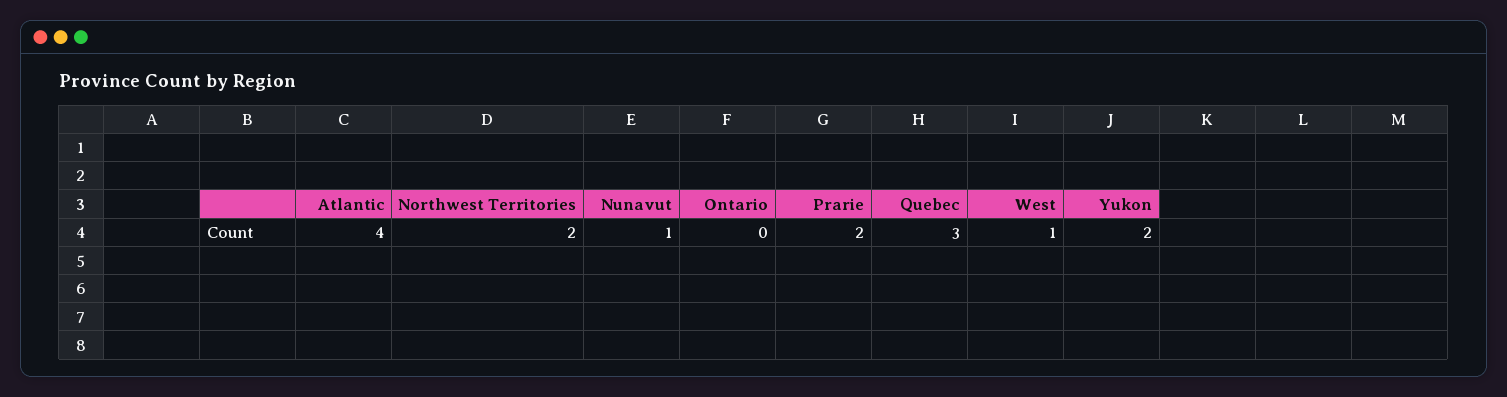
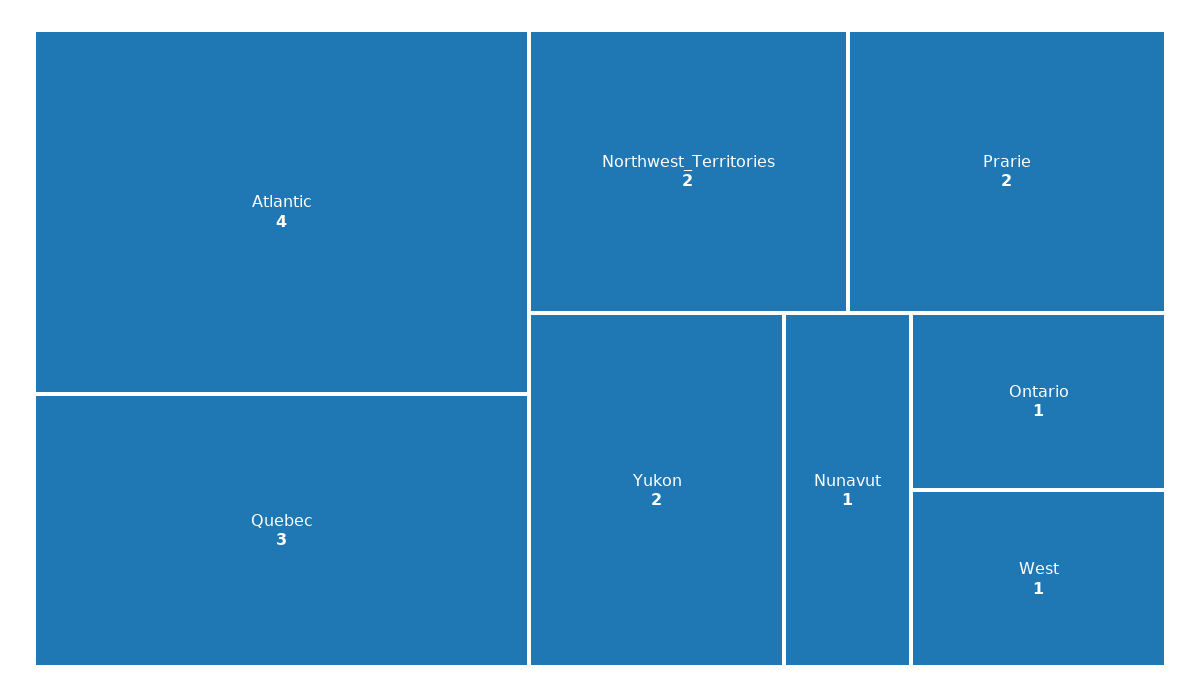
Ontario: 0 -> 1

